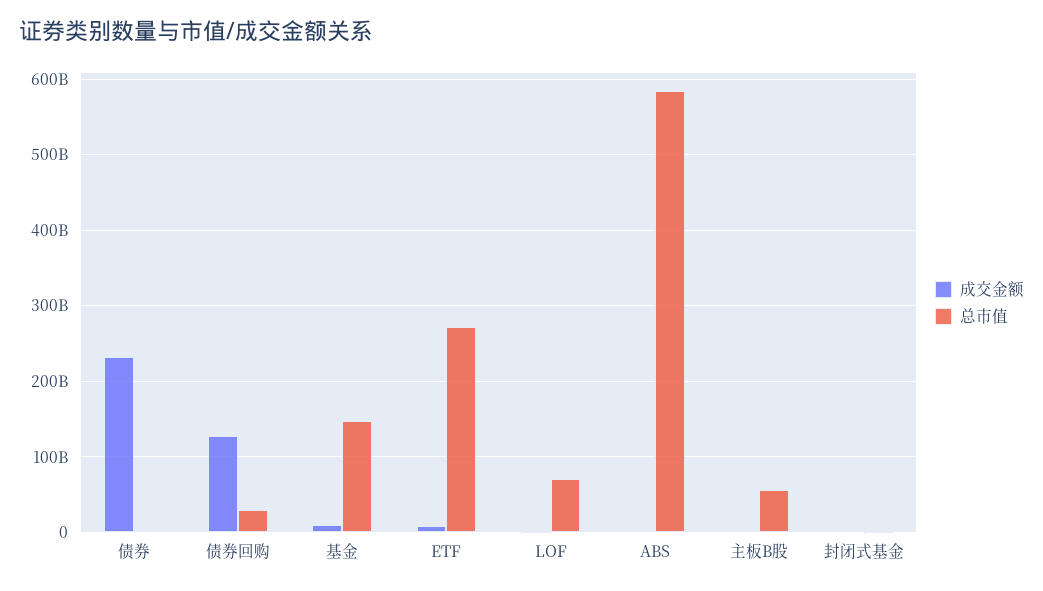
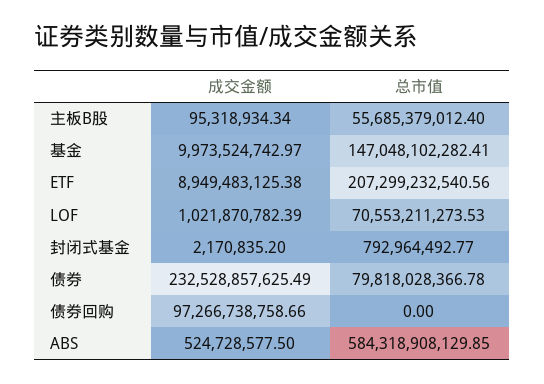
总市值, 债券: 0 -> 79818028366.78
成交金额, 债券回购: 130000000000 -> 97266738758.66
总市值, 债券回购: 30000000000 -> 0
总市值, ETF: 270000000000 -> 207299232540.56

